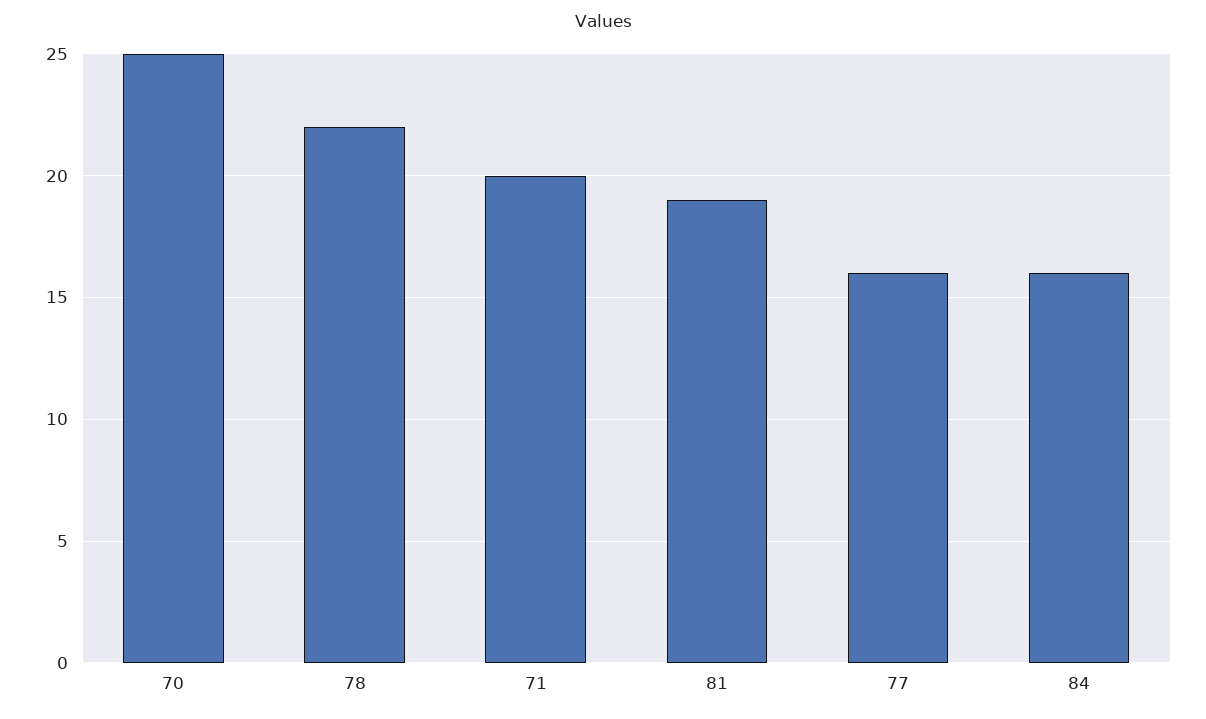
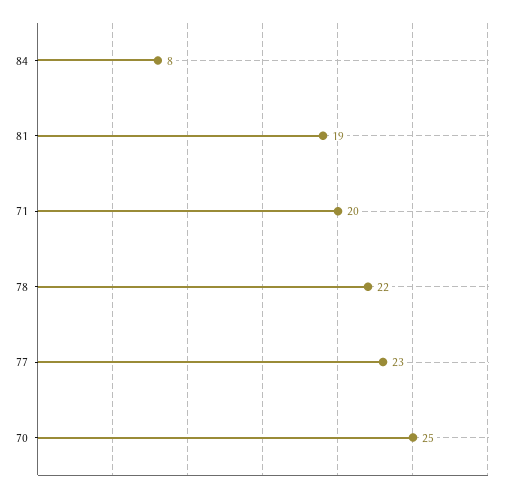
77: 16 -> 23
84: 16 -> 8

